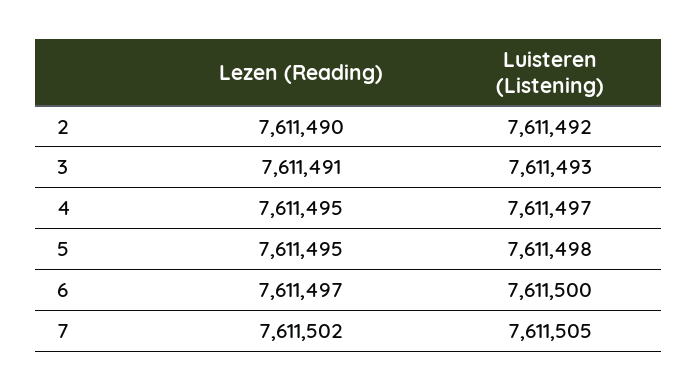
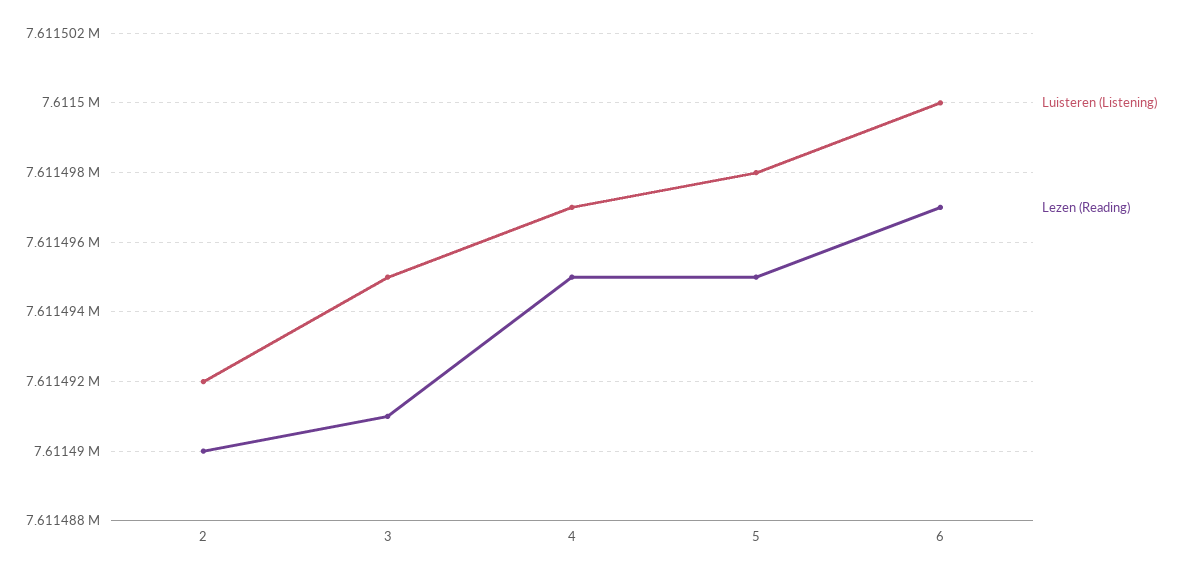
Luisteren (Listening), 3: 7611493 -> 7611495
Lezen (Reading), 7: 7611502 -> none
Luisteren (Listening), 7: 7611505 -> none

